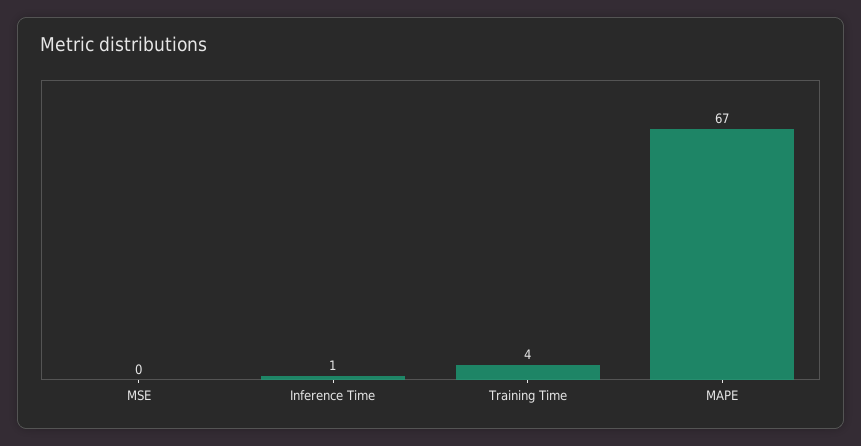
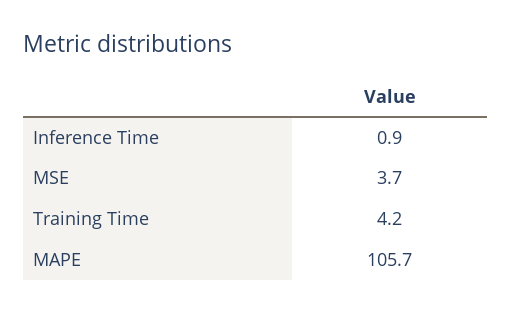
MSE: 0 -> 3.7
MAPE: 67 -> 105.7

